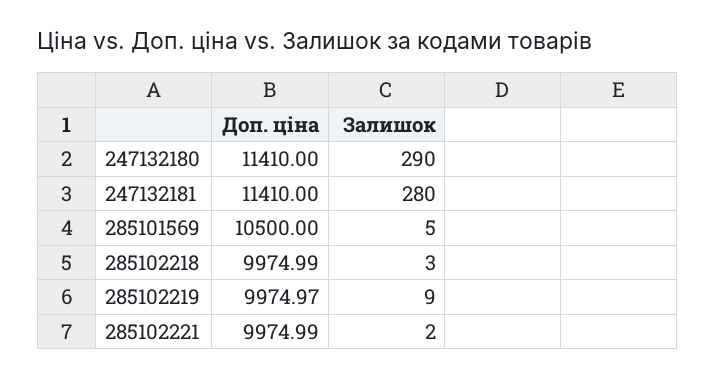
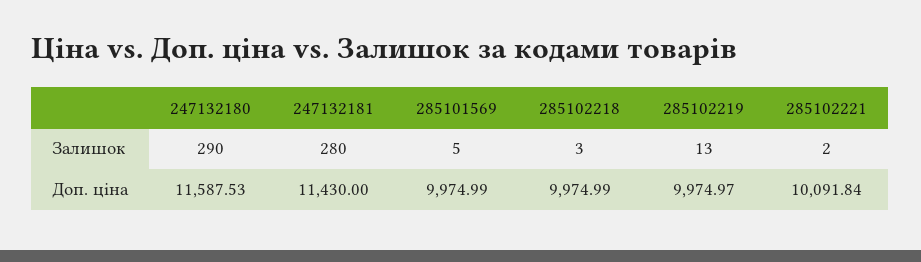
Доп. ціна, 247132180: 11410 -> 11587.53
Доп. ціна, 247132181: 11410 -> 11430
Доп. ціна, 285101569: 10500 -> 9974.99
Залишок, 285102219: 9 -> 13
Доп. ціна, 285102221: 9974.99 -> 10091.84

